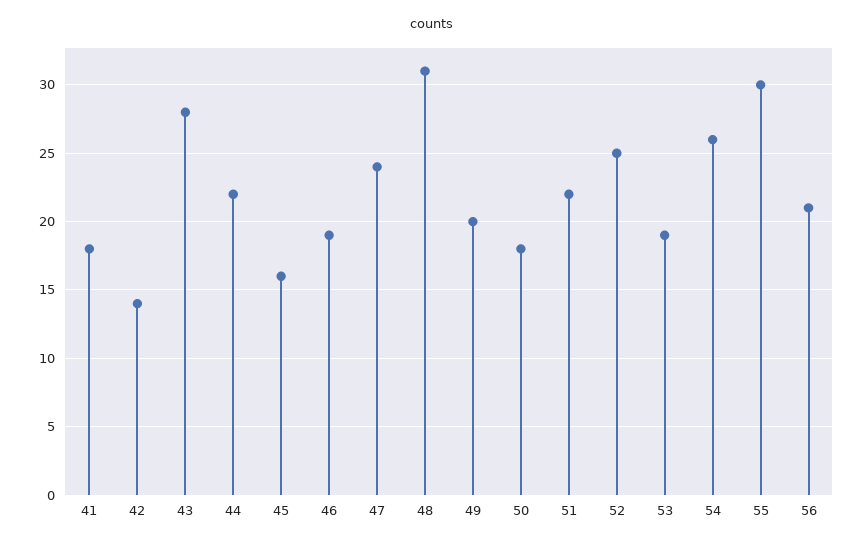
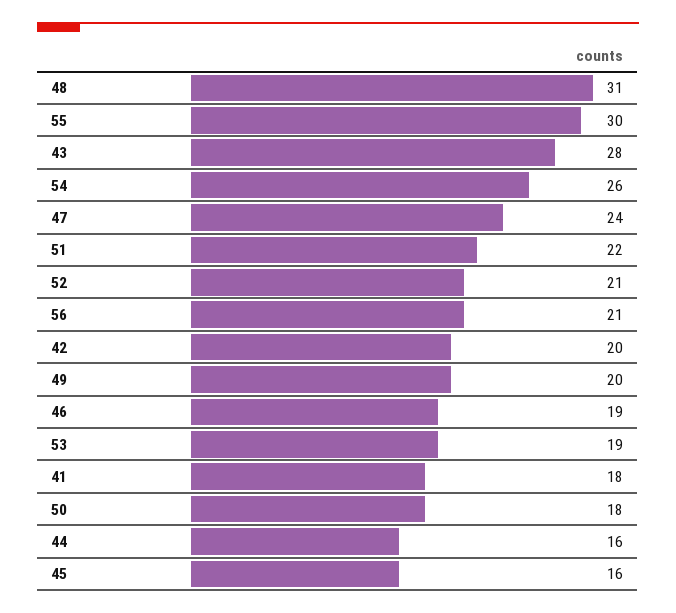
42: 14 -> 20
44: 22 -> 16
52: 25 -> 21

